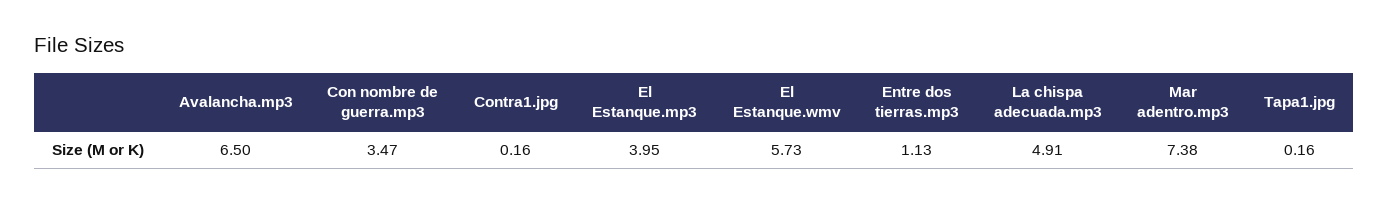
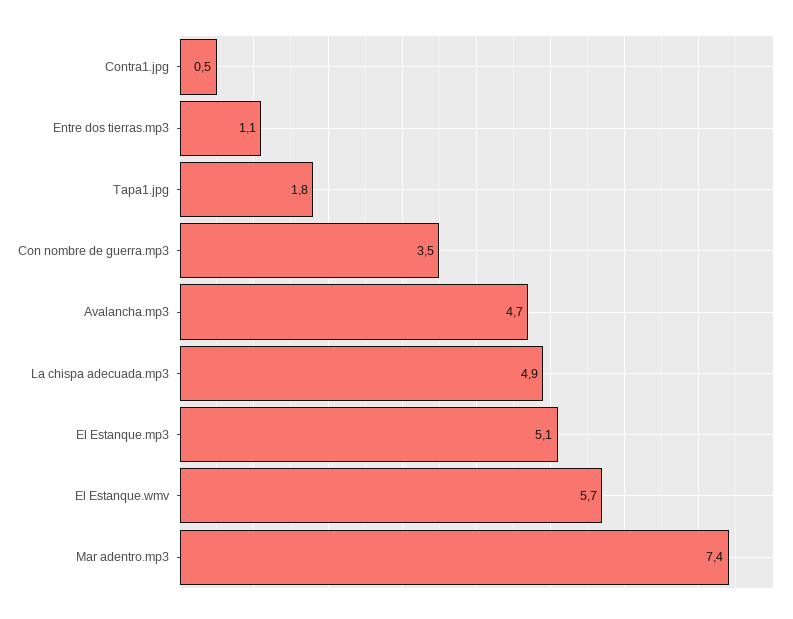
Avalancha.mp3: 6.5 -> 4.7
Contra1.jpg: 0.16 -> 0.5
El Estanque.mp3: 3.95 -> 5.1
Tapa1.jpg: 0.16 -> 1.8

